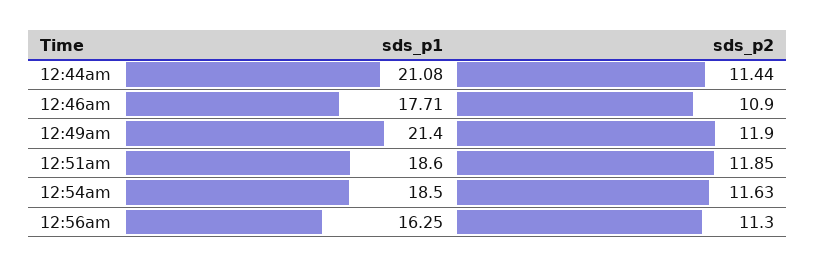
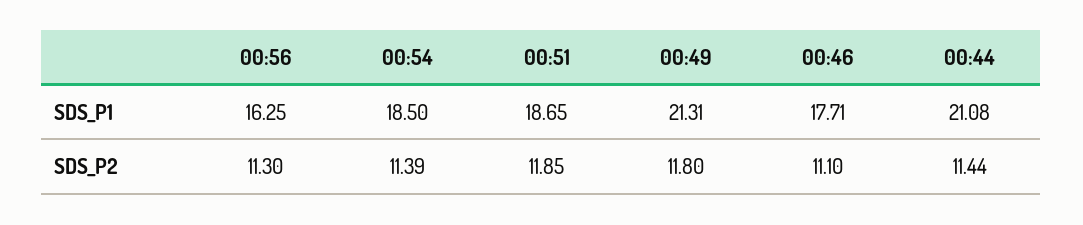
sds_p2, 12:46am: 10.9 -> 11.1
sds_p1, 12:49am: 21.4 -> 21.31
sds_p2, 12:49am: 11.9 -> 11.8
sds_p1, 12:51am: 18.6 -> 18.65
sds_p2, 12:54am: 11.63 -> 11.39

